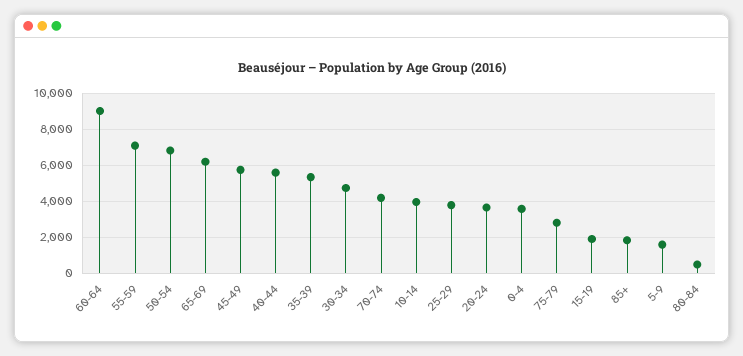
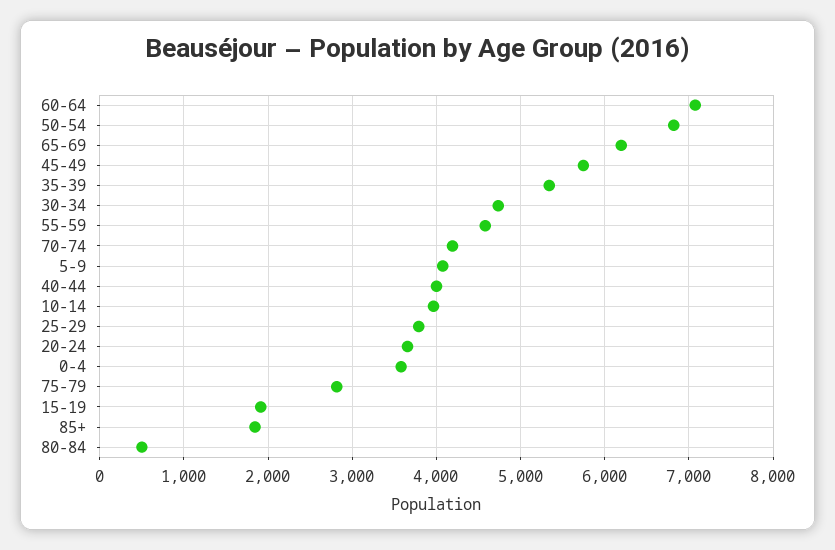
60-64: 9000 -> 7100
55-59: 7000 -> 4600
40-44: 5500 -> 4000
5-9: 1500 -> 4100

